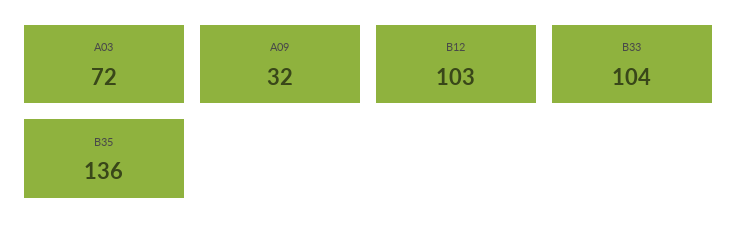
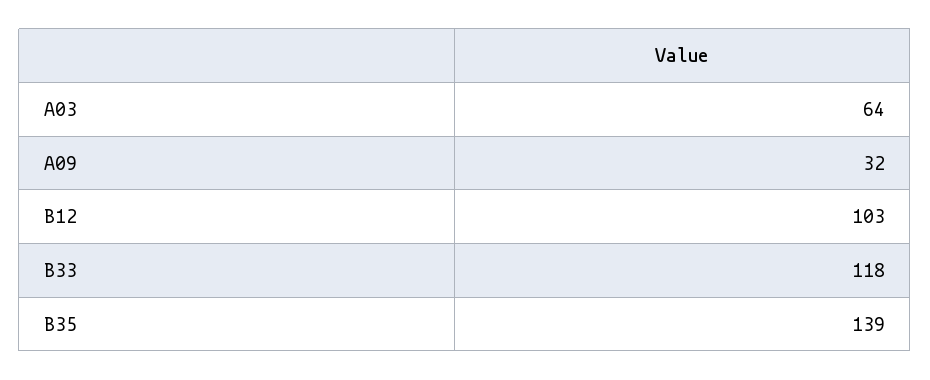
A03: 72 -> 64
B33: 104 -> 118
B35: 136 -> 139

